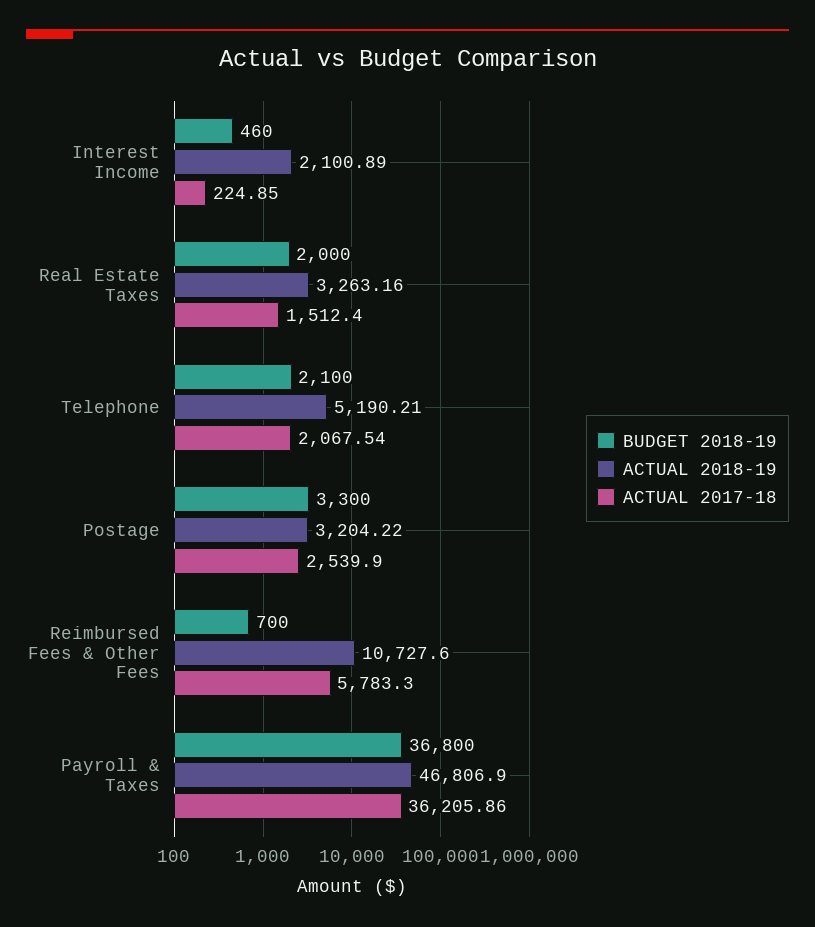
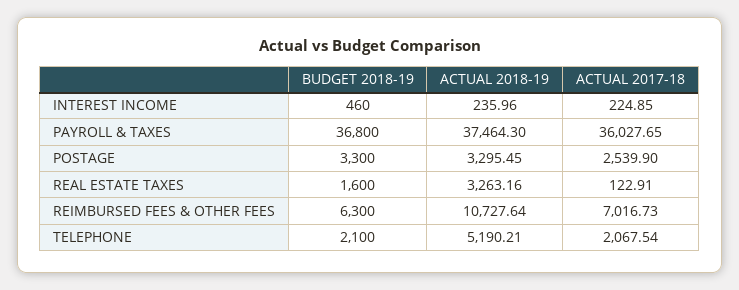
ACTUAL 2018-19, Interest Income: 2100.89 -> 235.96
BUDGET 2018-19, Real Estate Taxes: 2000 -> 1600
ACTUAL 2017-18, Real Estate Taxes: 1512.4 -> 122.91
ACTUAL 2018-19, Postage: 3204.22 -> 3295.45
BUDGET 2018-19, Reimbursed Fees & Other Fees: 700 -> 6300
ACTUAL 2018-19, Reimbursed Fees & Other Fees: 10727.6 -> 10727.64
ACTUAL 2017-18, Reimbursed Fees & Other Fees: 5783.3 -> 7016.73
ACTUAL 2018-19, Payroll & Taxes: 46806.9 -> 37464.3
ACTUAL 2017-18, Payroll & Taxes: 36205.86 -> 36027.65

